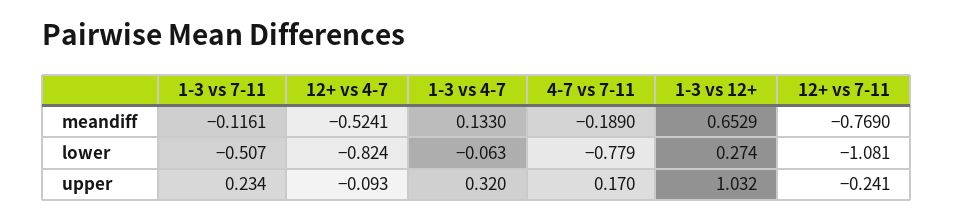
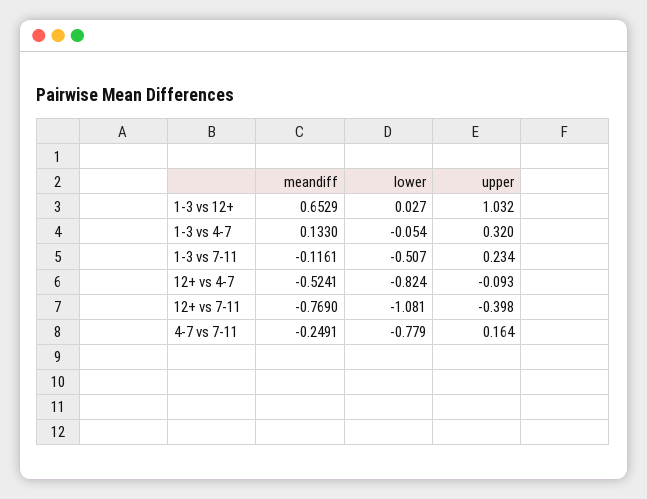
4-7 vs 7-11, meandiff: -0.189 -> -0.2491
1-3 vs 4-7, lower: -0.063 -> -0.054
1-3 vs 12+, lower: 0.274 -> 0.027
4-7 vs 7-11, upper: 0.17 -> 0.164
12+ vs 7-11, upper: -0.241 -> -0.398

